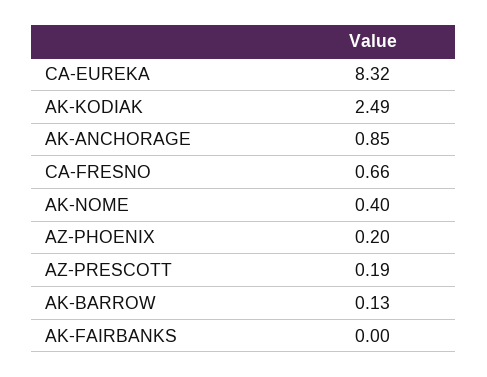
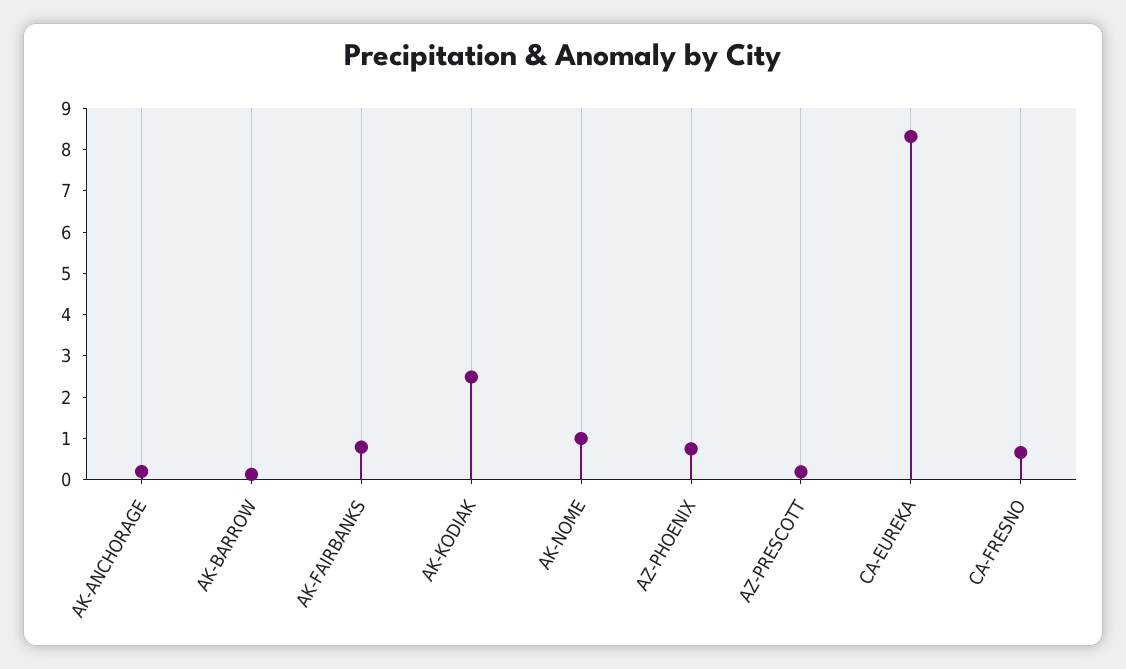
AK-ANCHORAGE: 0.85 -> 0.2
AK-NOME: 0.4 -> 1
AZ-PHOENIX: 0.2 -> 0.8
AK-FAIRBANKS: 0 -> 0.8

